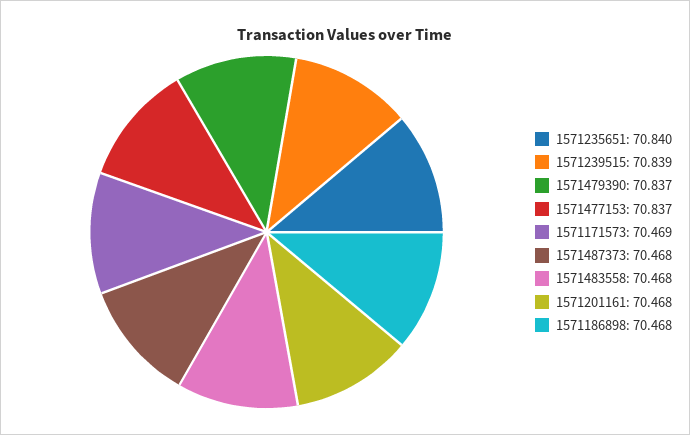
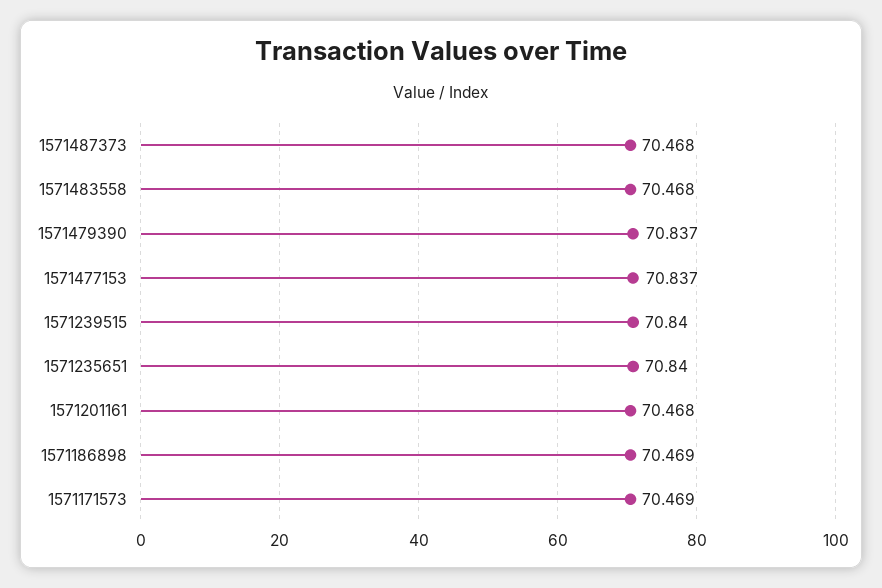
1571239515: 70.839 -> 70.84
1571186898: 70.468 -> 70.469

